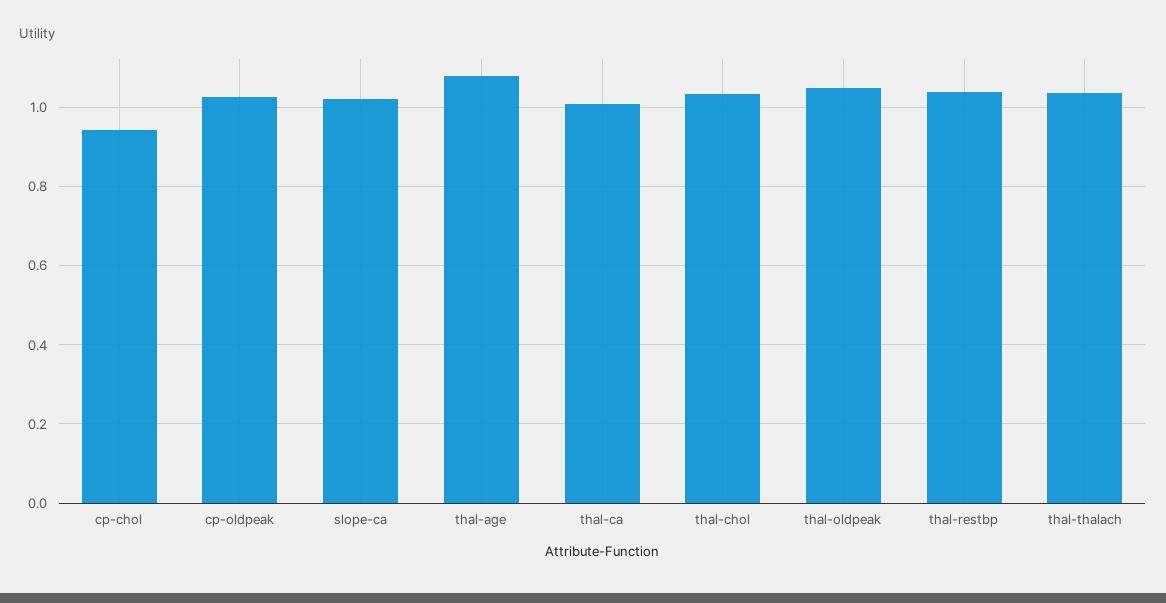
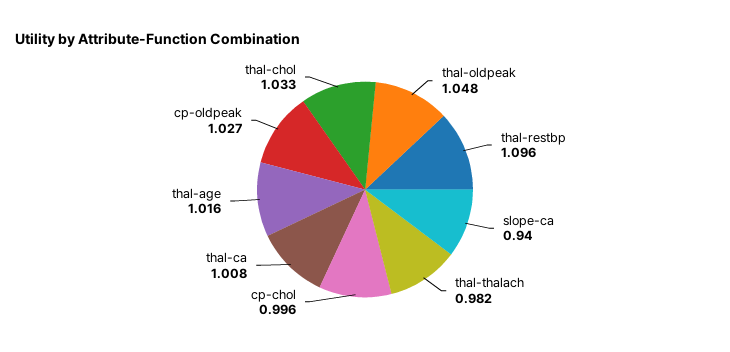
cp-chol: 0.94 -> 0.996
slope-ca: 1.02 -> 0.94
thal-age: 1.08 -> 1.016
thal-restbp: 1.04 -> 1.096
thal-thalach: 1.04 -> 0.982

